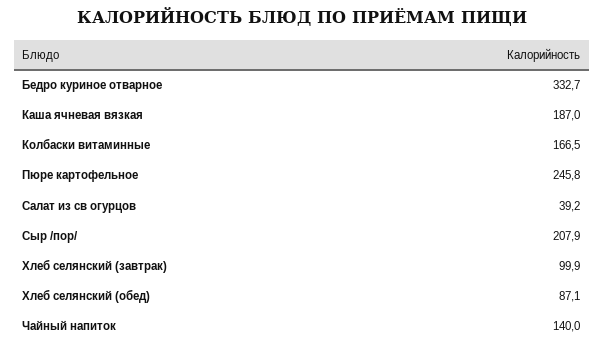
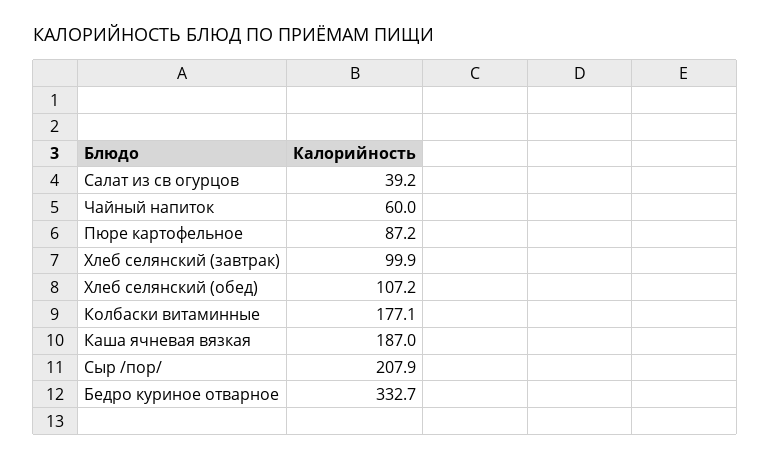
Колбаски витаминные: 166.5 -> 177.1
Пюре картофельное: 245.8 -> 87.2
Хлеб селянский (обед): 87.1 -> 107.2
Чайный напиток: 140 -> 60

